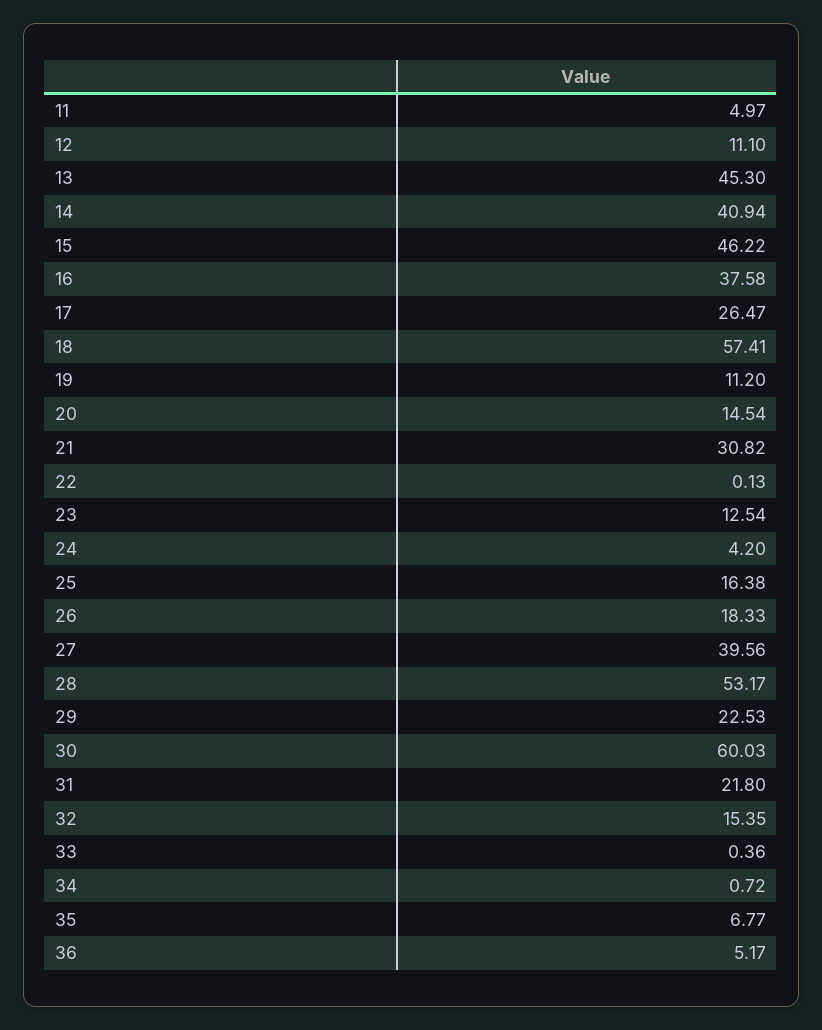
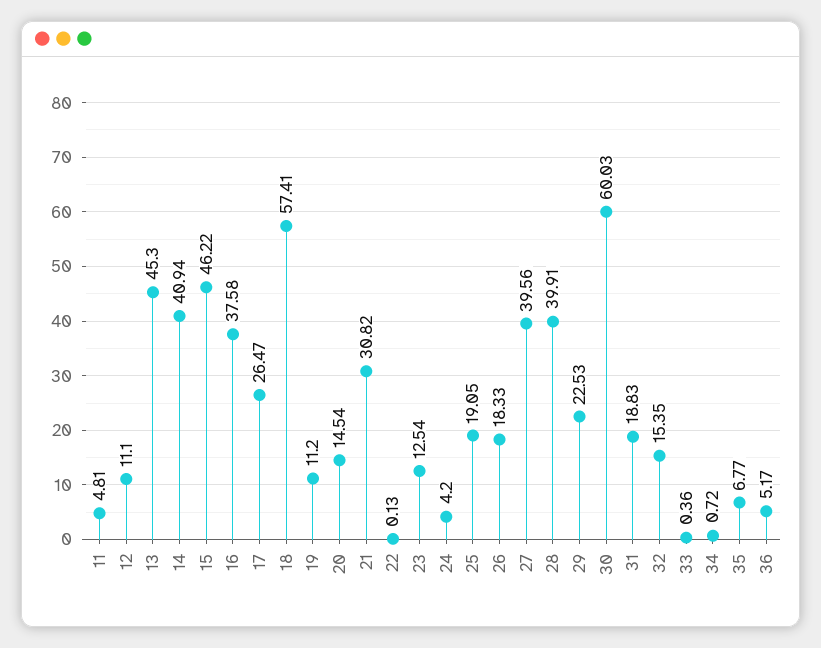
11: 4.97 -> 4.81
25: 16.38 -> 19.05
28: 53.17 -> 39.91
31: 21.8 -> 18.83

